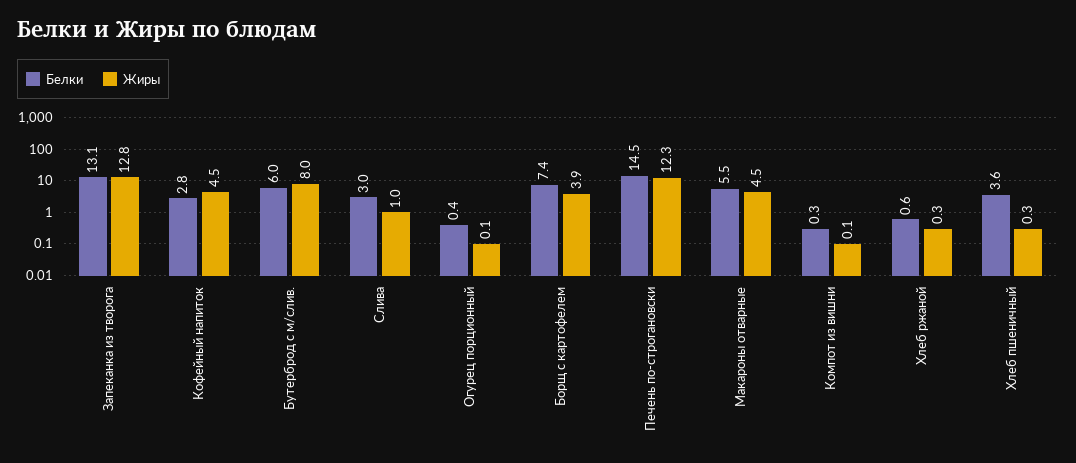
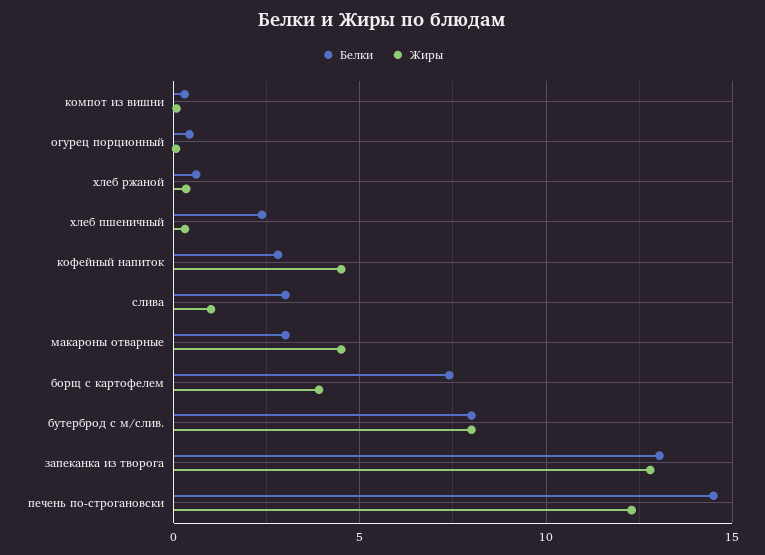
Белки, Бутерброд с м/слив.: 6 -> 8
Белки, Макароны отварные: 5.5 -> 3
Белки, Хлеб пшеничный: 3.6 -> 2.5

